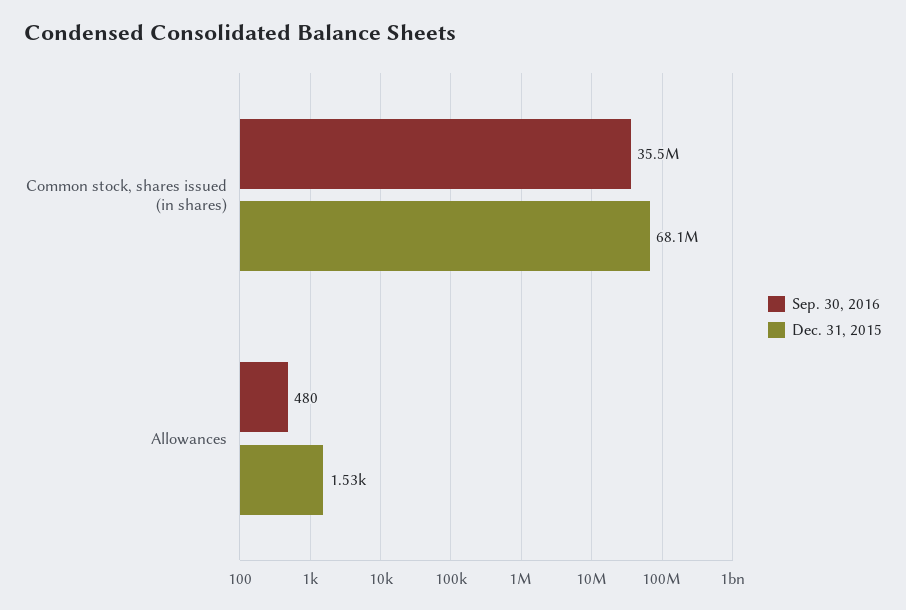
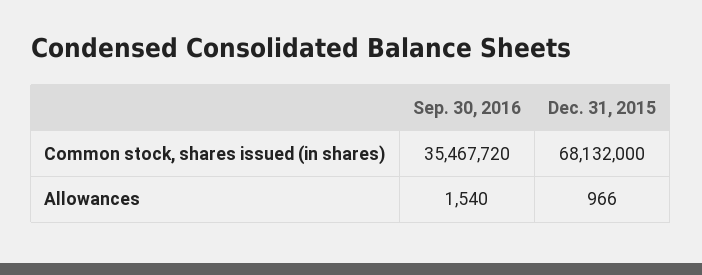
Sep. 30, 2016, Allowances: 480 -> 1540
Dec. 31, 2015, Allowances: 1530 -> 966

